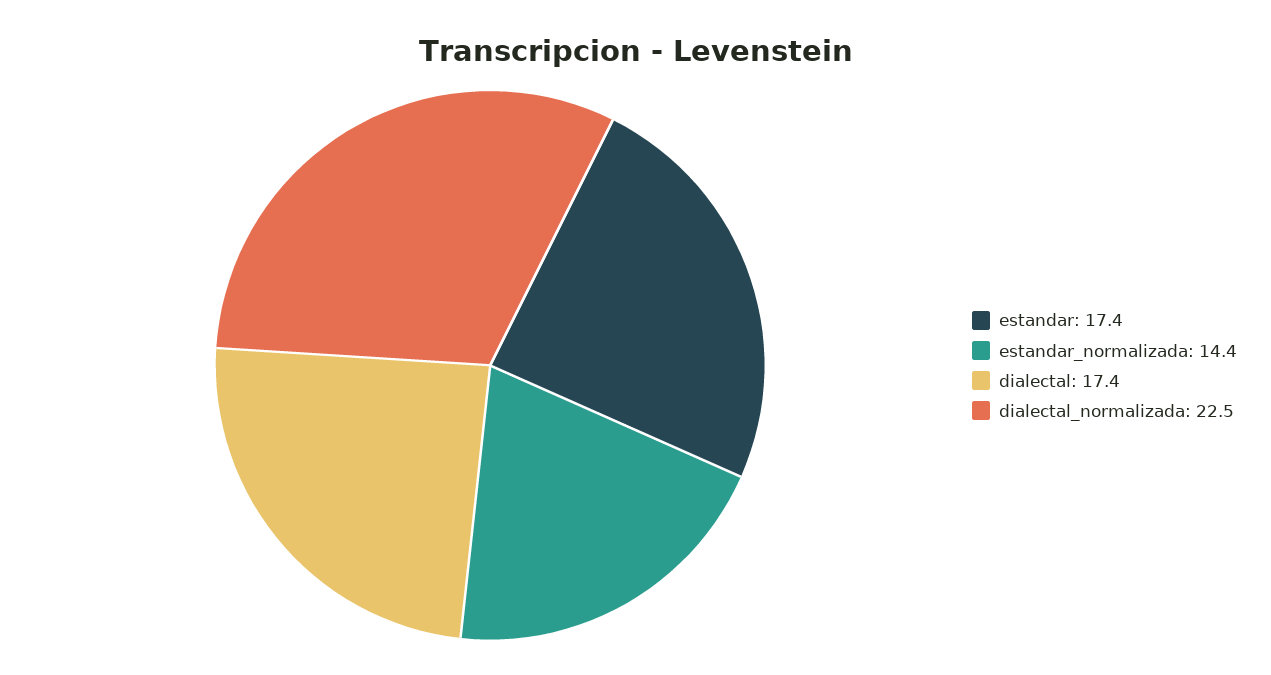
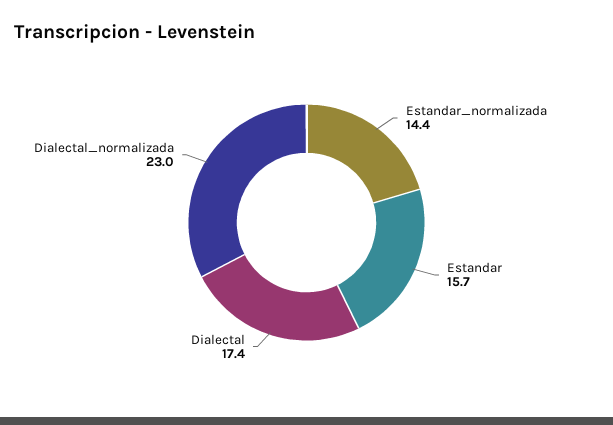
estandar: 17.4 -> 15.7
dialectal_normalizada: 22.5 -> 23

